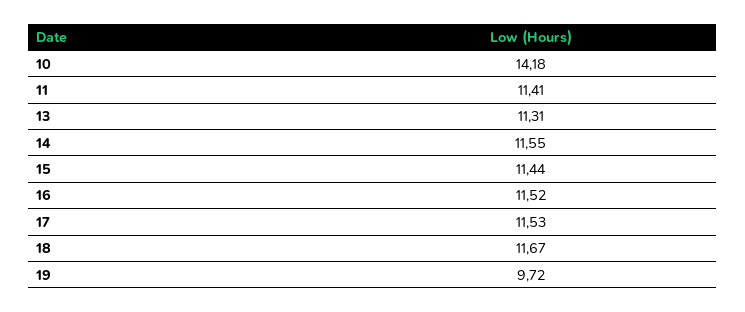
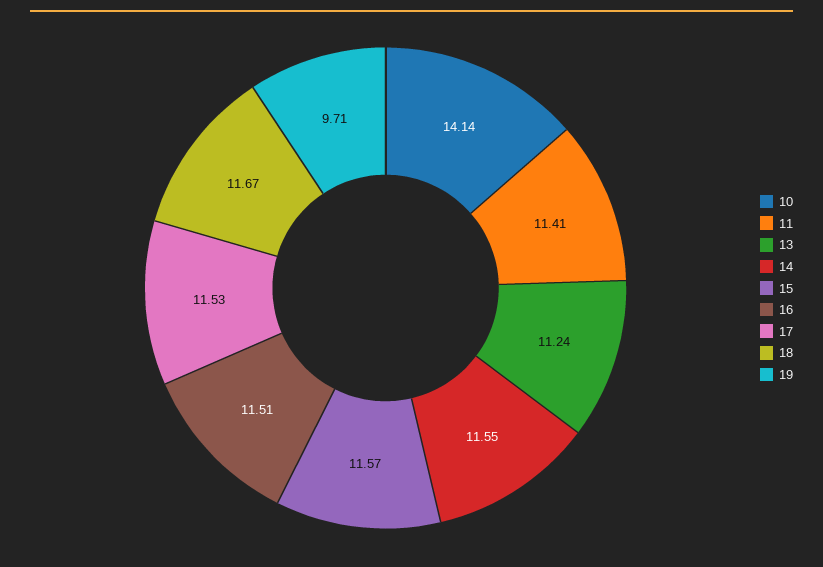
10: 14.18 -> 14.14
13: 11.31 -> 11.24
15: 11.44 -> 11.57
16: 11.52 -> 11.51
19: 9.72 -> 9.71

